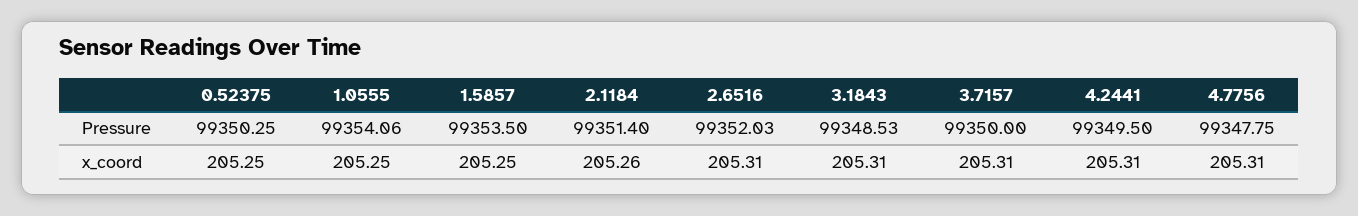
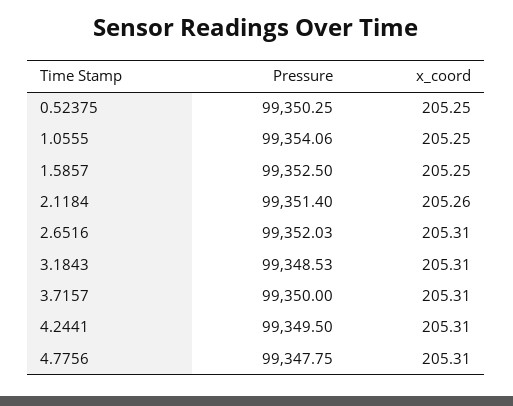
1.5857, Pressure: 99353.5 -> 99352.5

